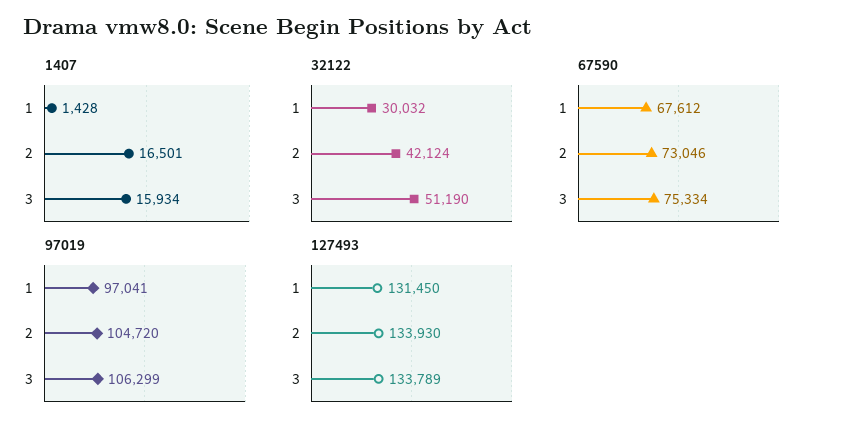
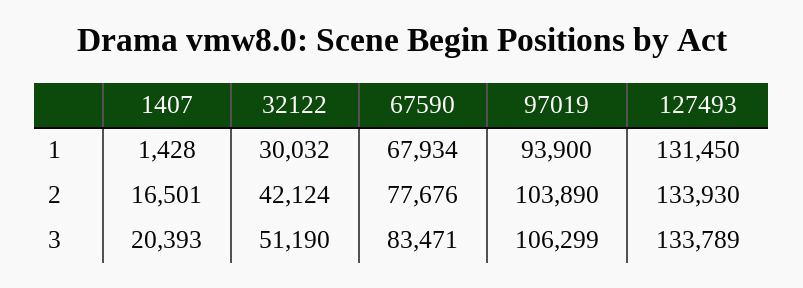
1407, 3: 15934 -> 20393
67590, 1: 67612 -> 67934
67590, 2: 73046 -> 77676
67590, 3: 75334 -> 83471
97019, 1: 97041 -> 93900
97019, 2: 104720 -> 103890

